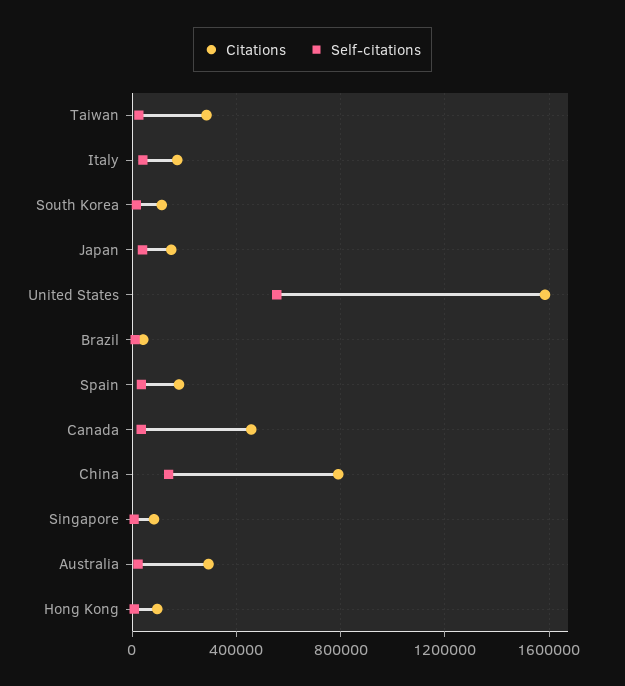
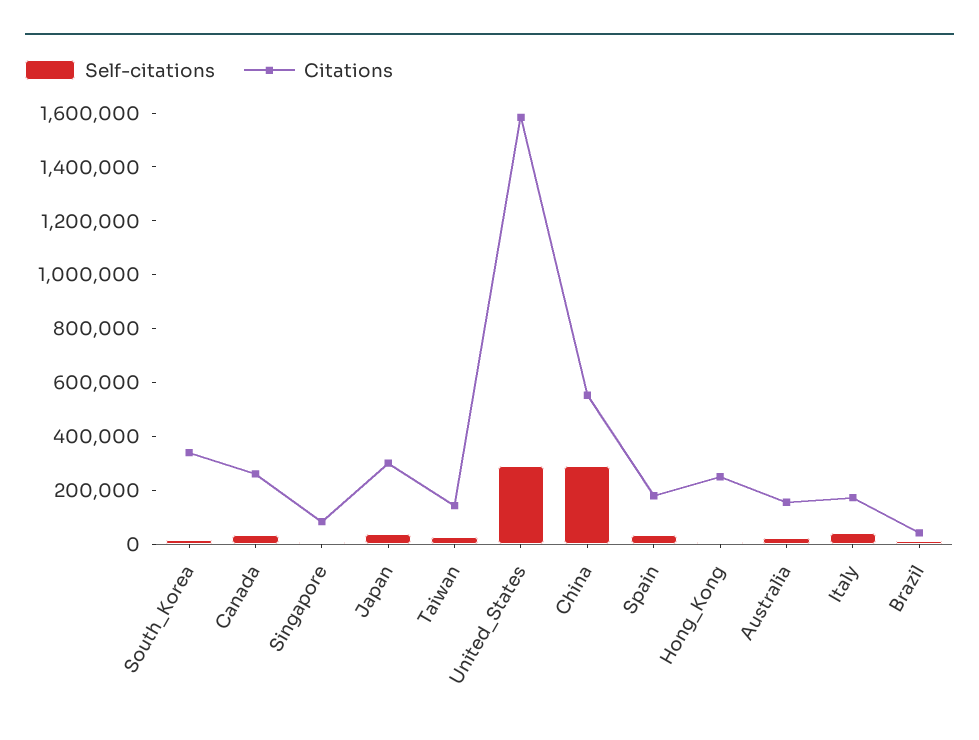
Citations, Taiwan: 300000 -> 150000
Citations, South Korea: 100000 -> 350000
Citations, Japan: 150000 -> 300000
Self-citations, United States: 550000 -> 300000
Citations, Canada: 450000 -> 250000
Citations, China: 800000 -> 550000
Self-citations, China: 150000 -> 300000
Citations, Australia: 300000 -> 150000
Citations, Hong Kong: 100000 -> 250000

